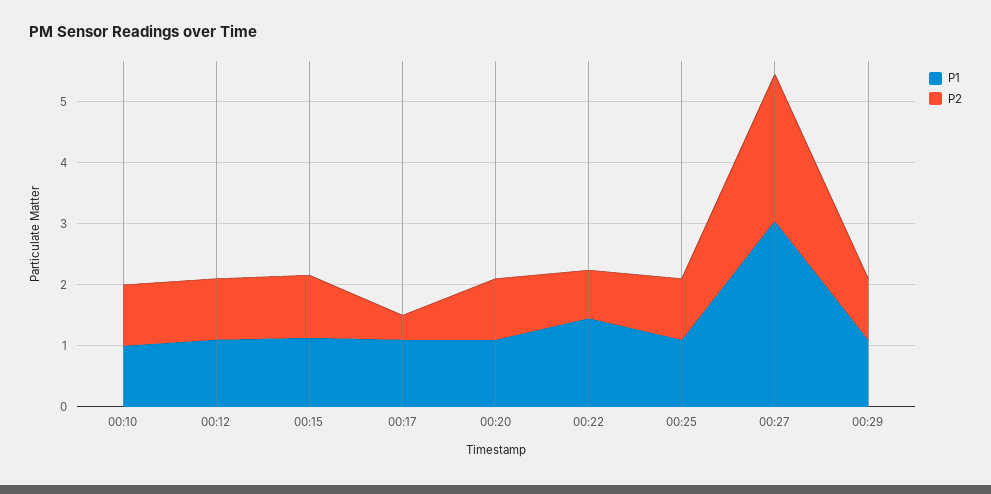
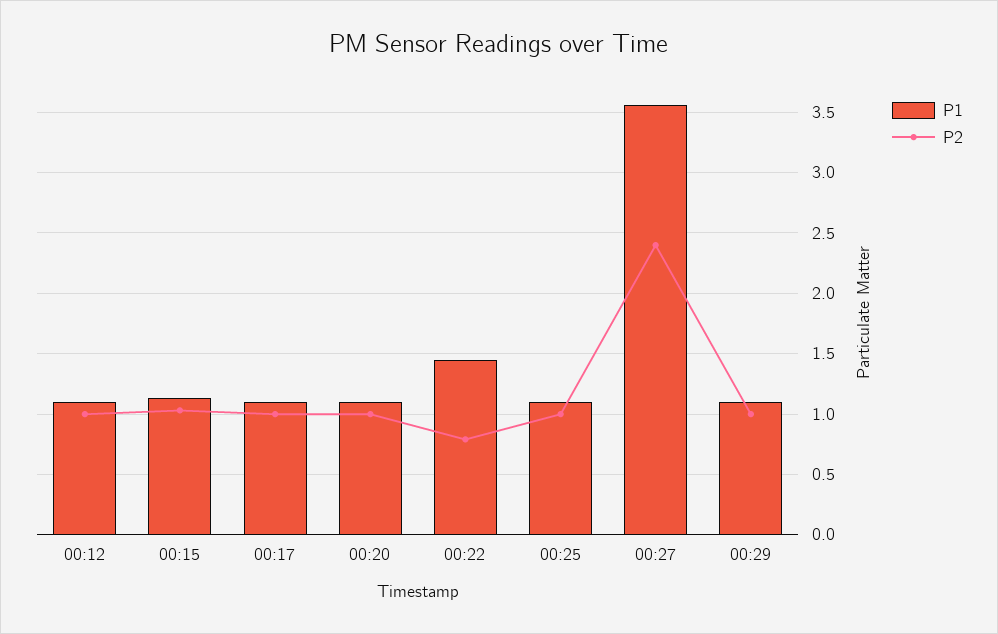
P1, 00:10: 1 -> none
P2, 00:10: 1 -> none
P2, 00:17: 0.4 -> 1
P1, 00:27: 3 -> 3.55

